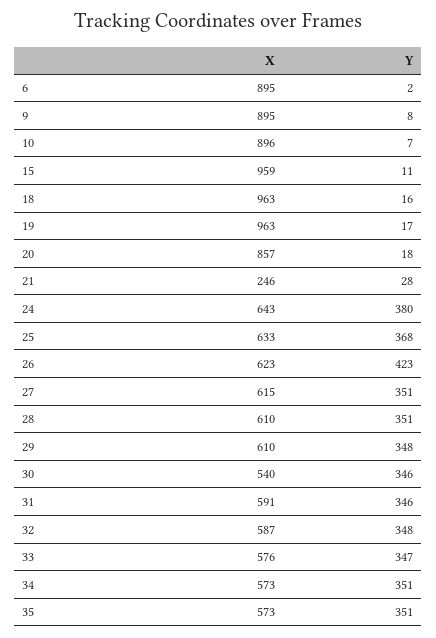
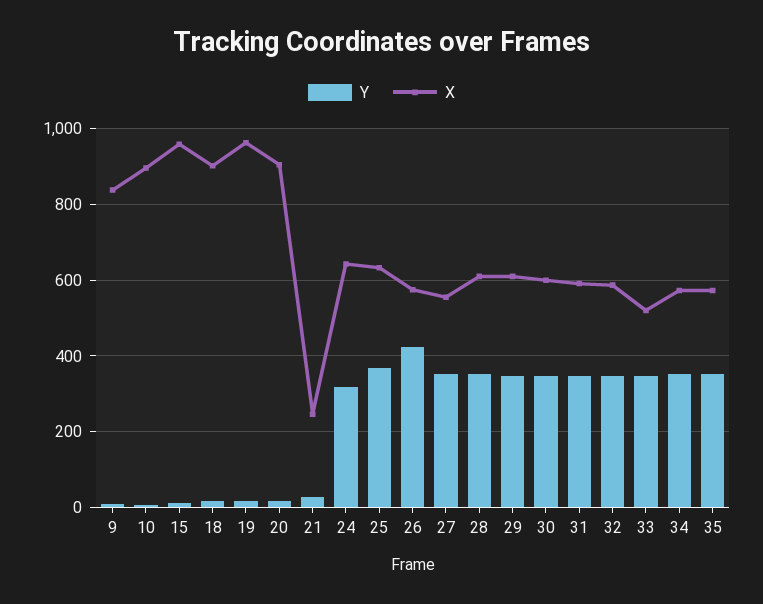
X, 6: 895 -> none
Y, 6: 2 -> none
X, 9: 895 -> 840
X, 18: 963 -> 900
X, 20: 857 -> 900
Y, 24: 380 -> 320
X, 26: 623 -> 580
X, 27: 615 -> 560
X, 30: 540 -> 600
X, 33: 576 -> 520

